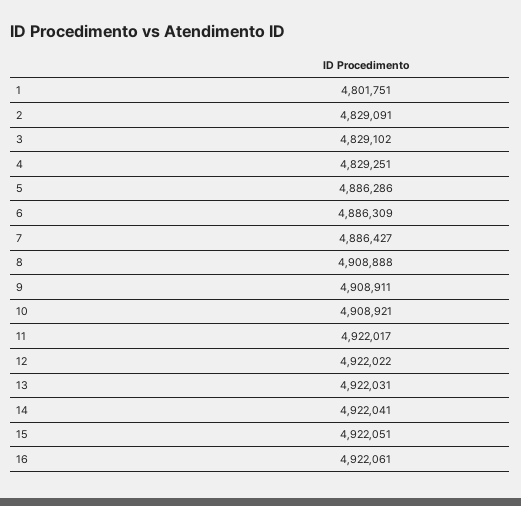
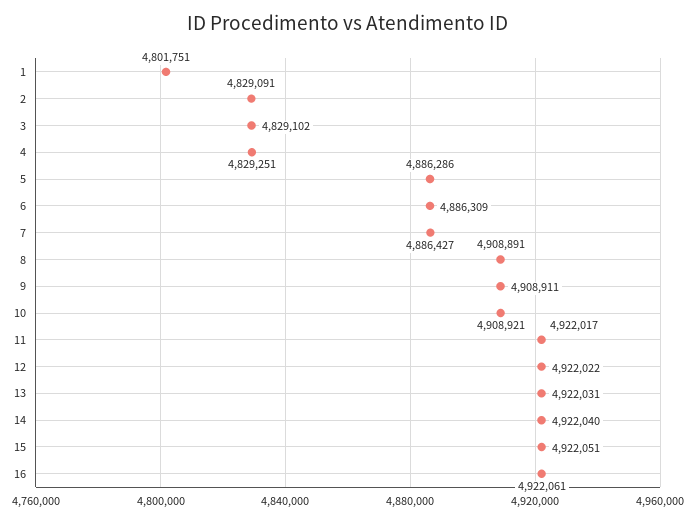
8: 4908888 -> 4908891
14: 4922041 -> 4922040

